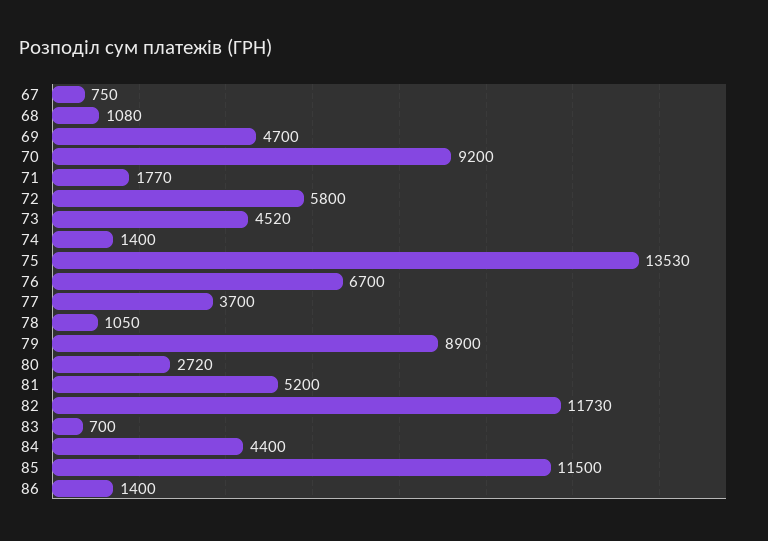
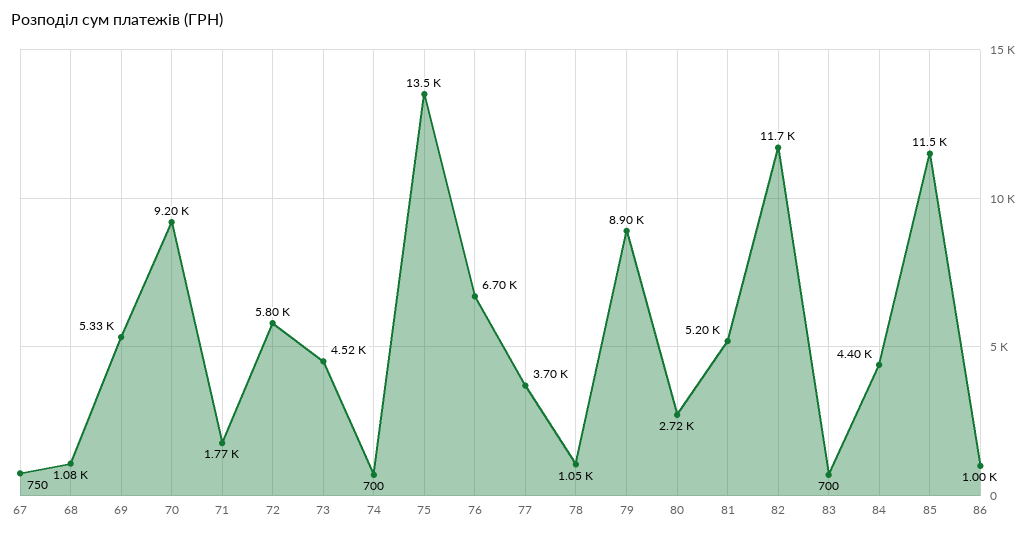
69: 4700 -> 5330
74: 1400 -> 700
86: 1400 -> 1000

